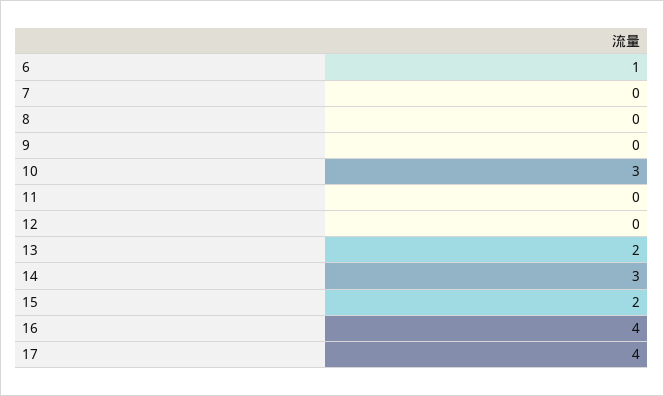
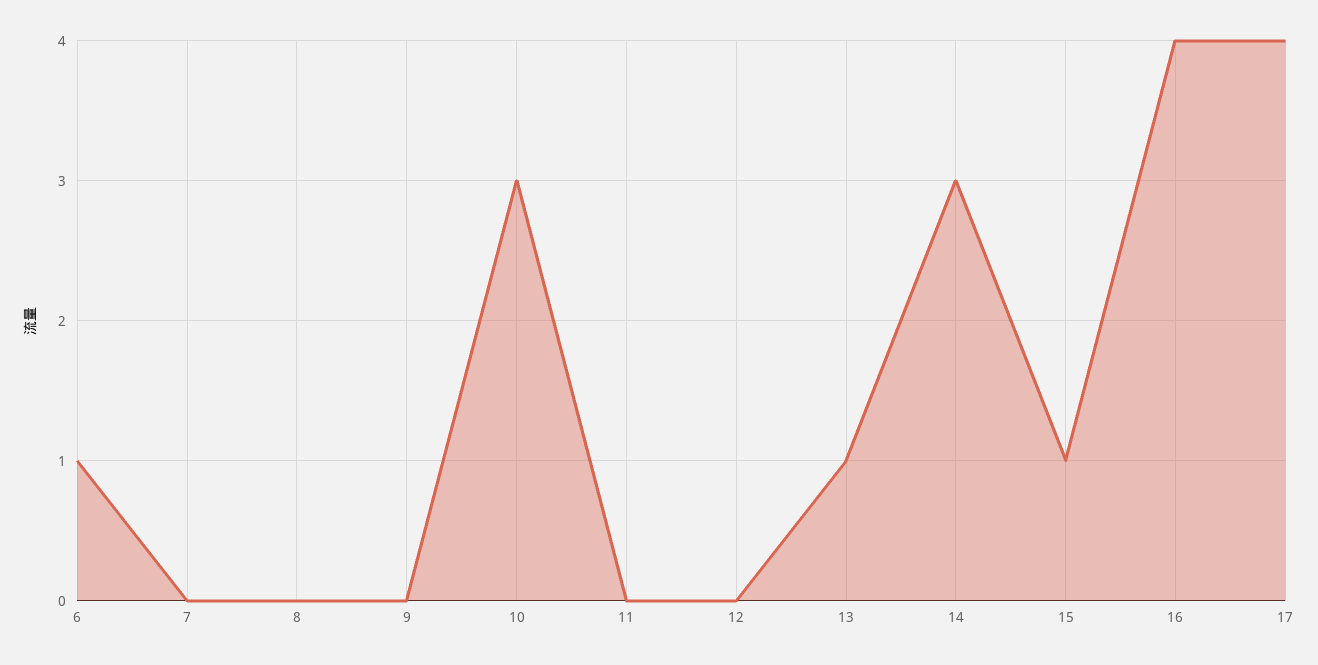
13: 2 -> 1
15: 2 -> 1

